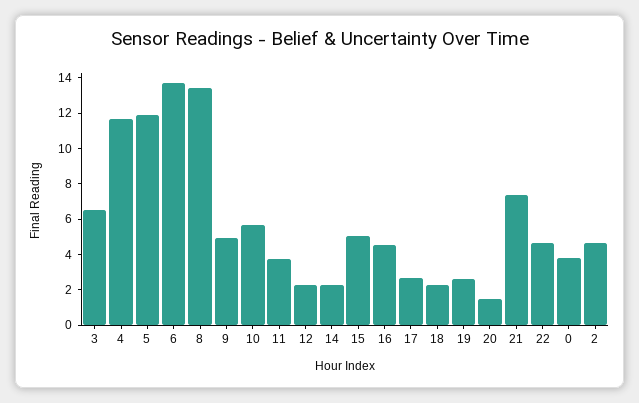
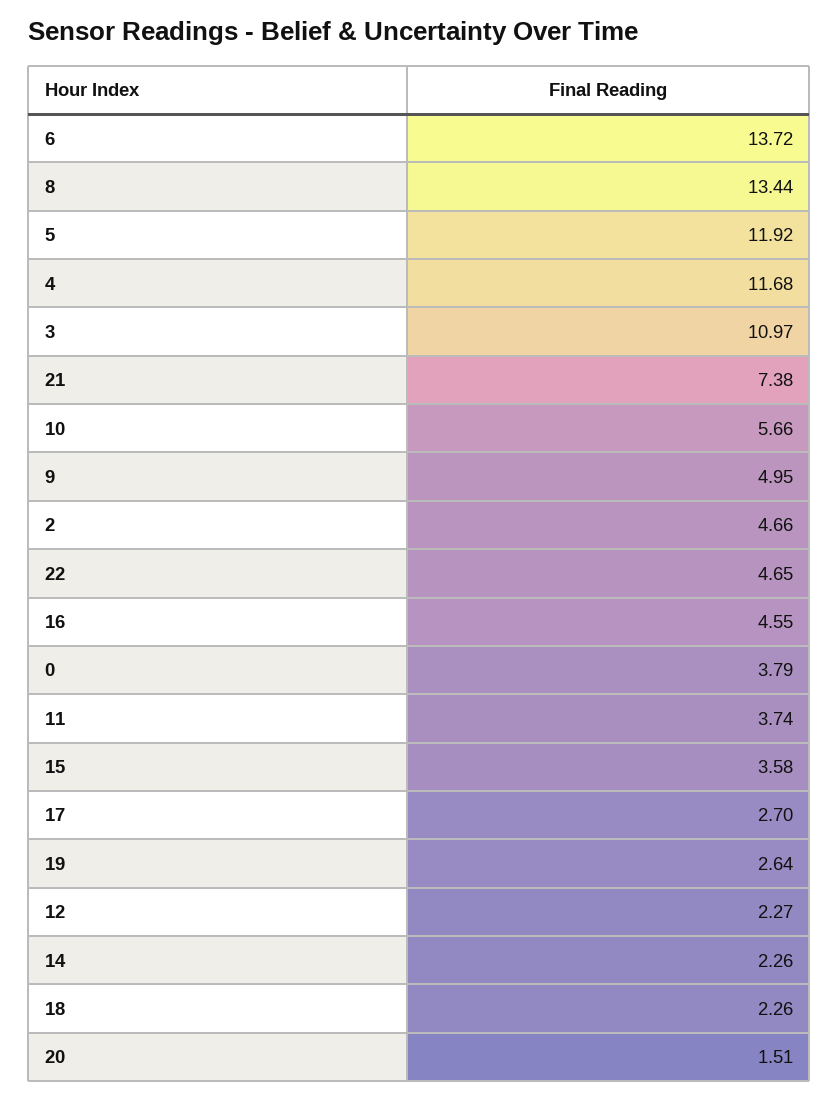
3: 6.5 -> 10.97
15: 5 -> 3.58

